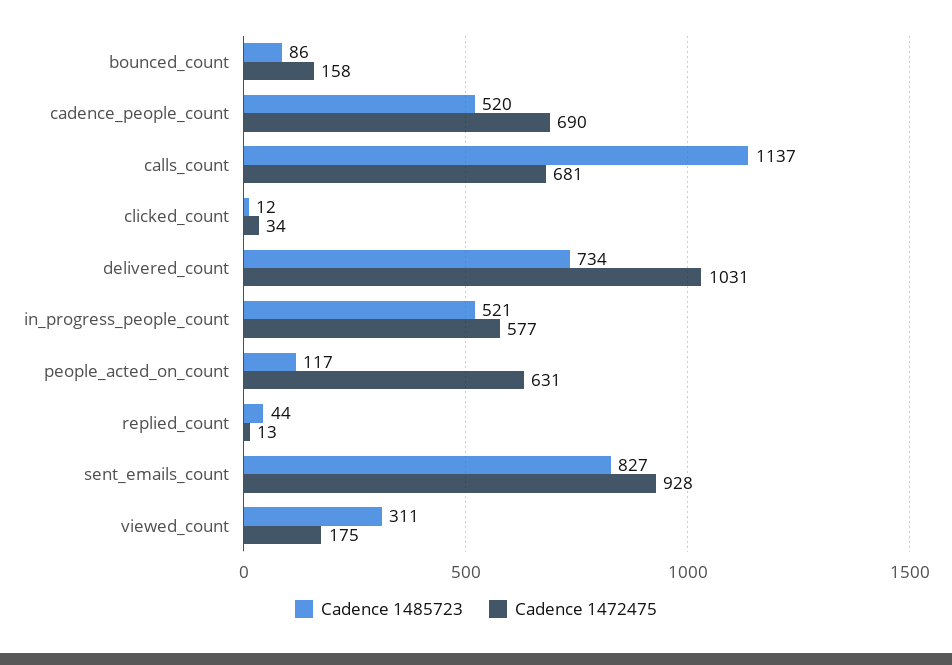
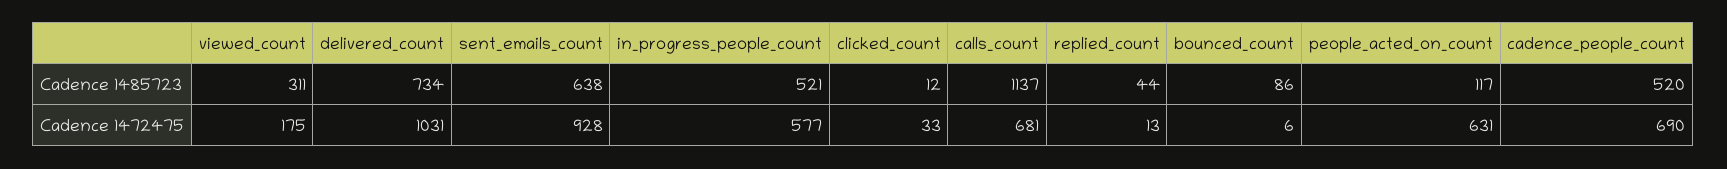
Cadence 1472475, bounced_count: 158 -> 6
Cadence 1472475, clicked_count: 34 -> 33
Cadence 1485723, sent_emails_count: 827 -> 638

